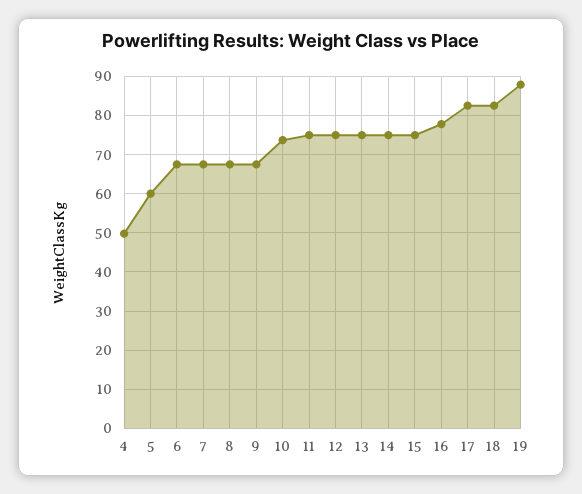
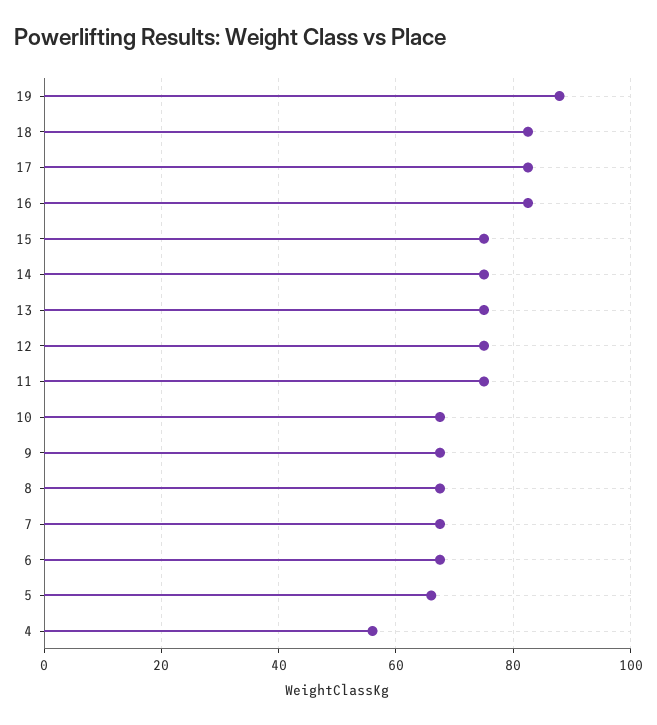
4: 50 -> 56
5: 60 -> 66
10: 74 -> 68
16: 78 -> 82

